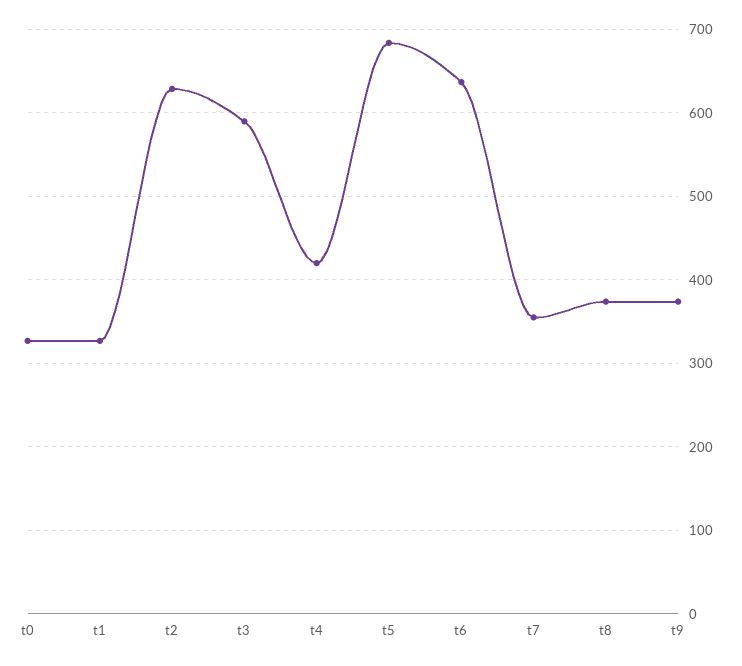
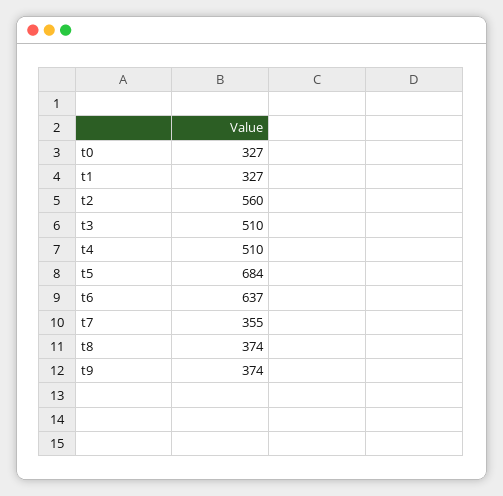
t2: 630 -> 560
t3: 590 -> 510
t4: 420 -> 510

